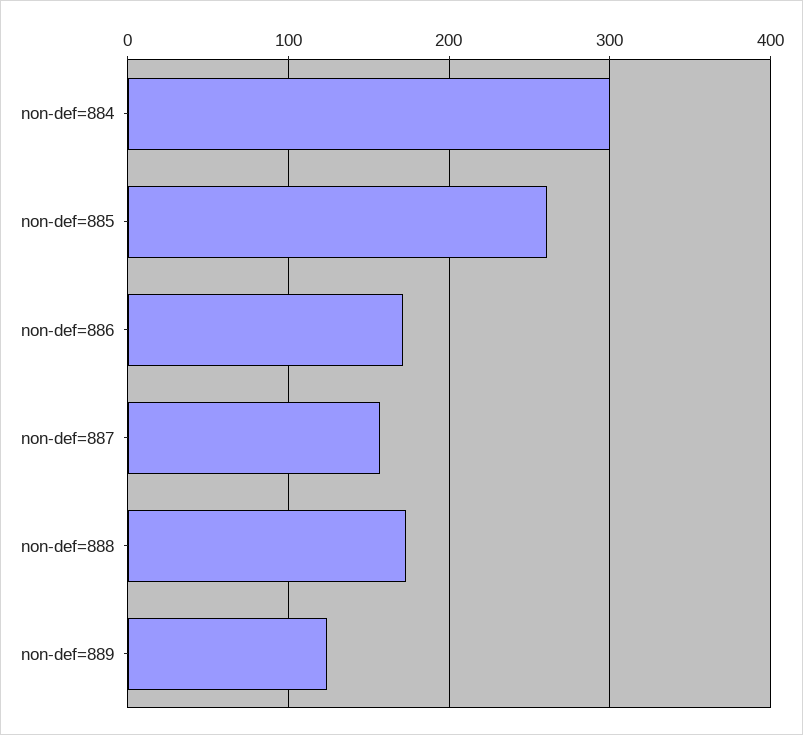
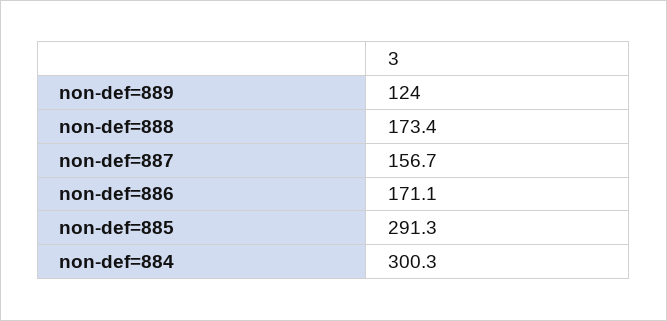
non-def=885: 260 -> 291.3

